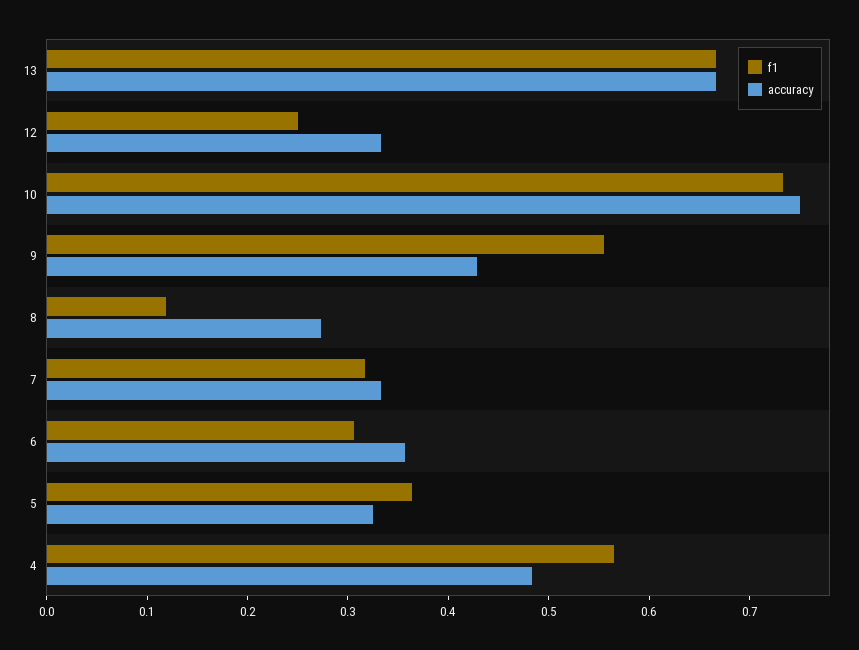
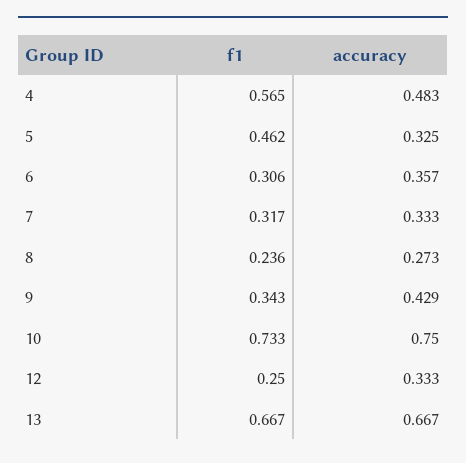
f1, 9: 0.56 -> 0.343
f1, 8: 0.12 -> 0.236
f1, 5: 0.36 -> 0.462

